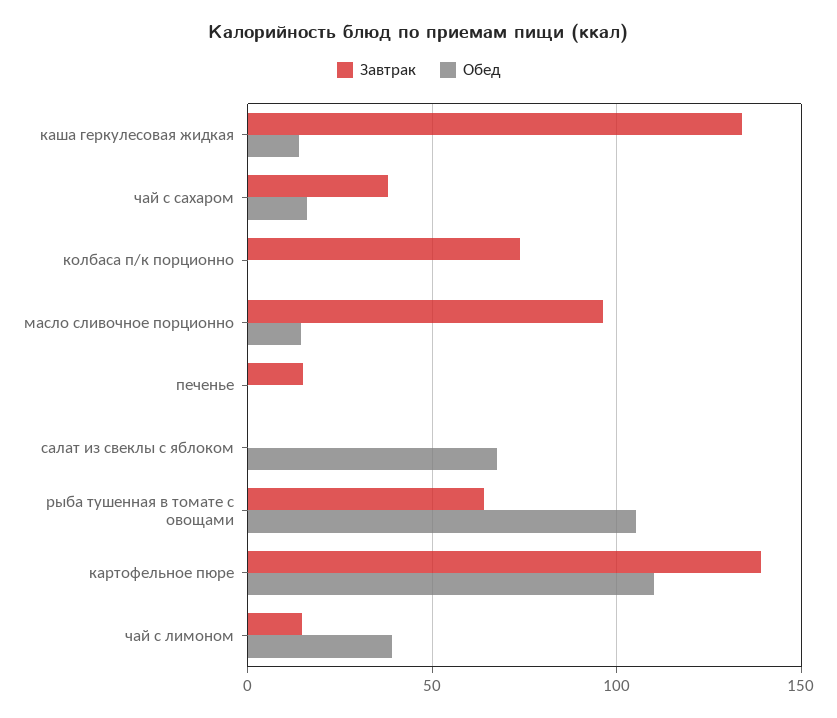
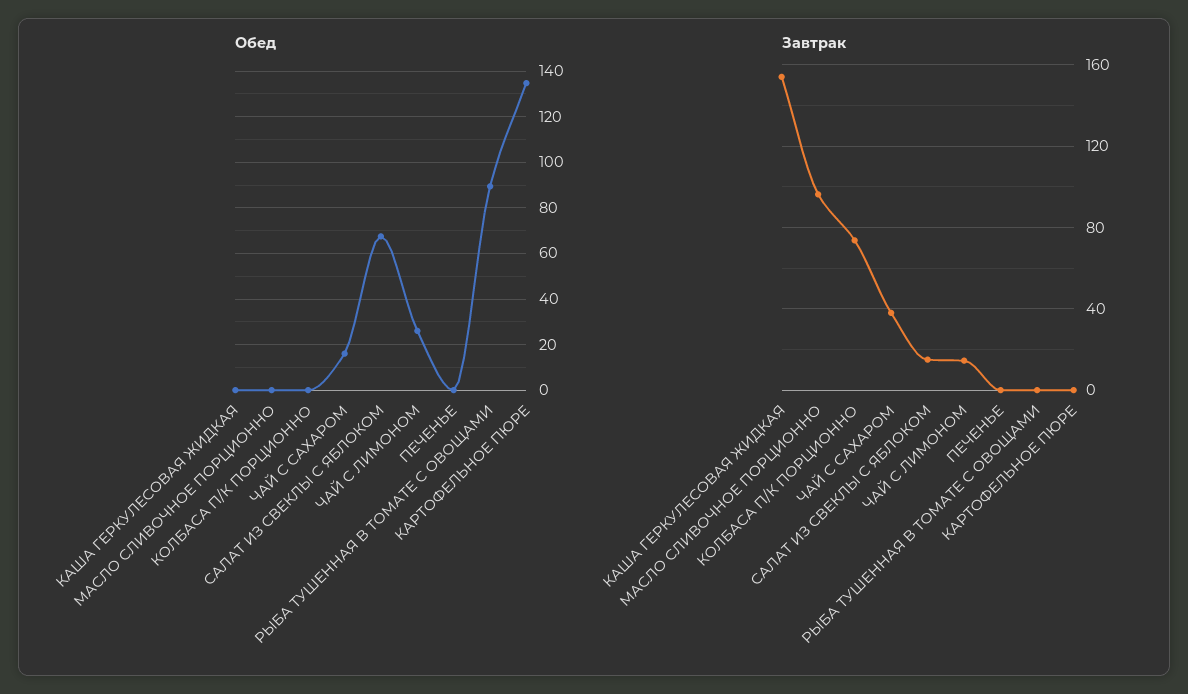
Завтрак, каша геркулесовая жидкая: 135 -> 155
Обед, каша геркулесовая жидкая: 15 -> 0
Обед, масло сливочное порционно: 15 -> 0
Завтрак, печенье: 15 -> 0
Завтрак, салат из свеклы с яблоком: 0 -> 15
Завтрак, рыба тушенная в томате с овощами: 65 -> 0
Обед, рыба тушенная в томате с овощами: 105 -> 90
Завтрак, картофельное пюре: 140 -> 0
Обед, картофельное пюре: 110 -> 135
Обед, чай с лимоном: 40 -> 25

